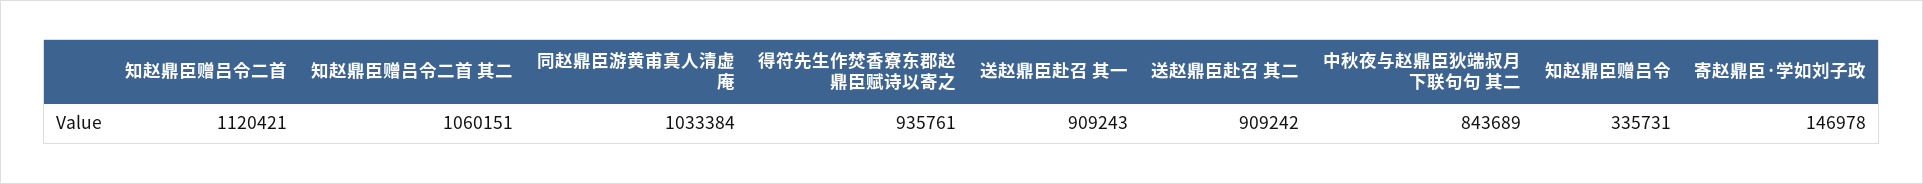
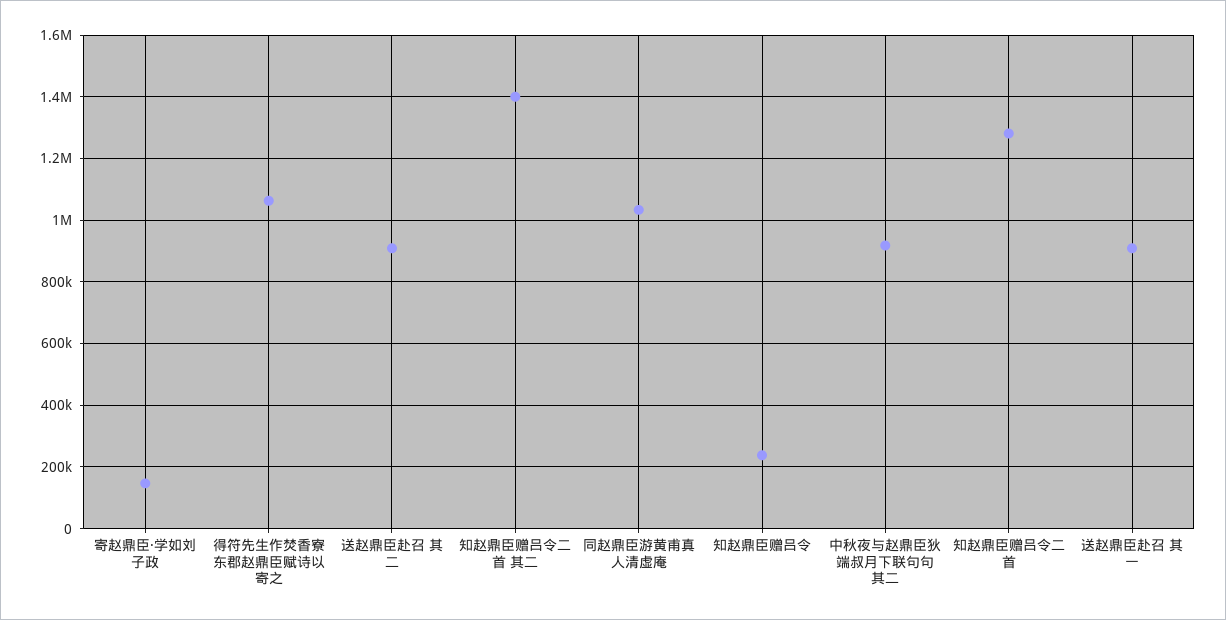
知赵鼎臣赠吕令二首: 1120421 -> 1280000
知赵鼎臣赠吕令二首 其二: 1060151 -> 1400000
得符先生作焚香寮东郡赵鼎臣赋诗以寄之: 935761 -> 1060000
中秋夜与赵鼎臣狄端叔月下联句句 其二: 843689 -> 920000
知赵鼎臣赠吕令: 335731 -> 240000

